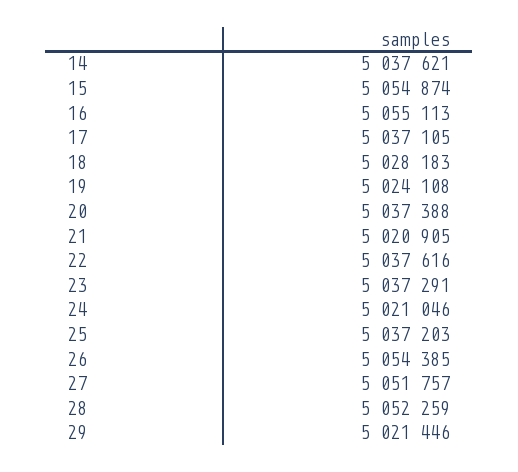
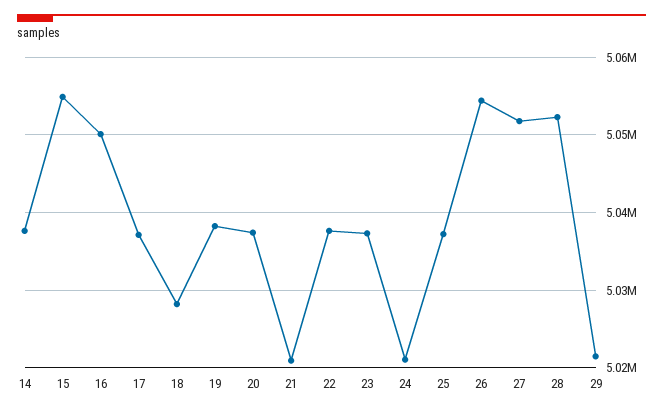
16: 5055113 -> 5050000
19: 5024108 -> 5038000

